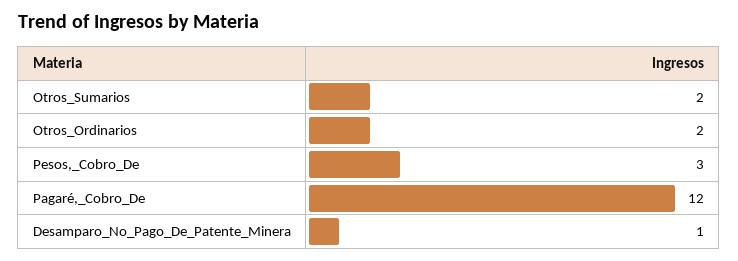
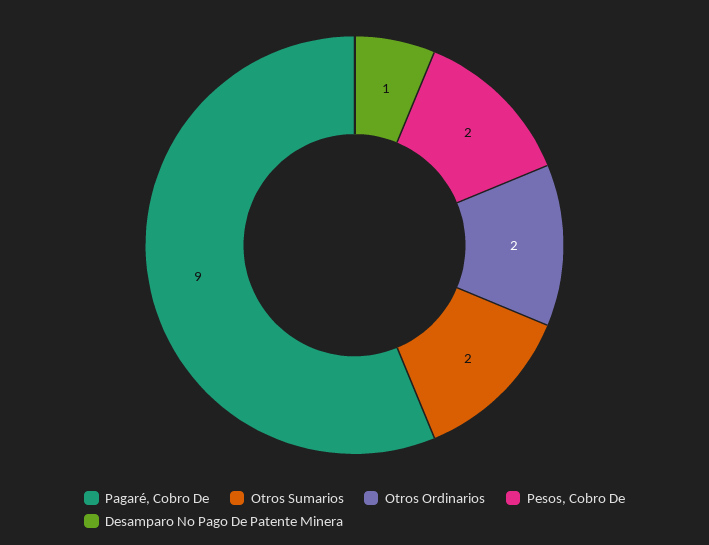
Pesos,_Cobro_De: 3 -> 2
Pagaré,_Cobro_De: 12 -> 9

